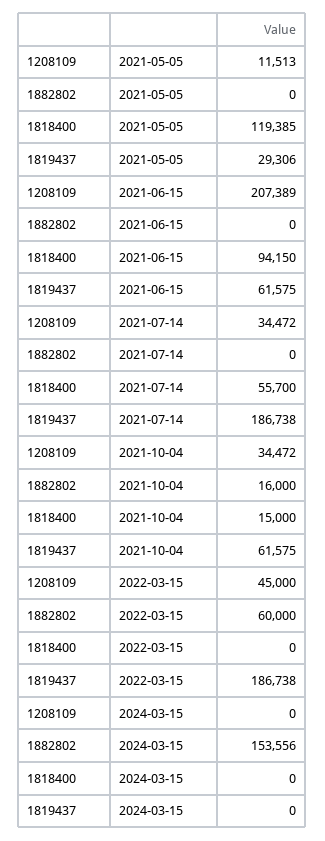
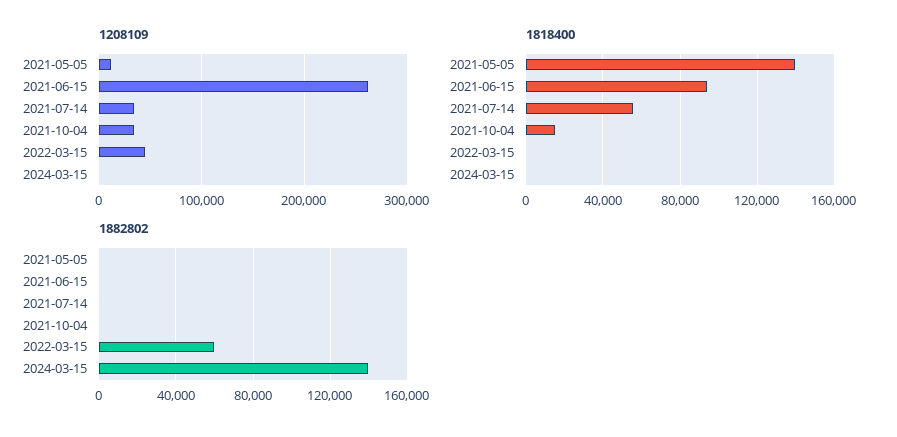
1818400, 2021-05-05: 119385 -> 140000
1819437, 2021-05-05: 29306 -> none
1208109, 2021-06-15: 207389 -> 260000
1819437, 2021-06-15: 61575 -> none
1819437, 2021-07-14: 186738 -> none
1882802, 2021-10-04: 16000 -> 0
1819437, 2021-10-04: 61575 -> none
1819437, 2022-03-15: 186738 -> none
1882802, 2024-03-15: 153556 -> 140000
1819437, 2024-03-15: 0 -> none

